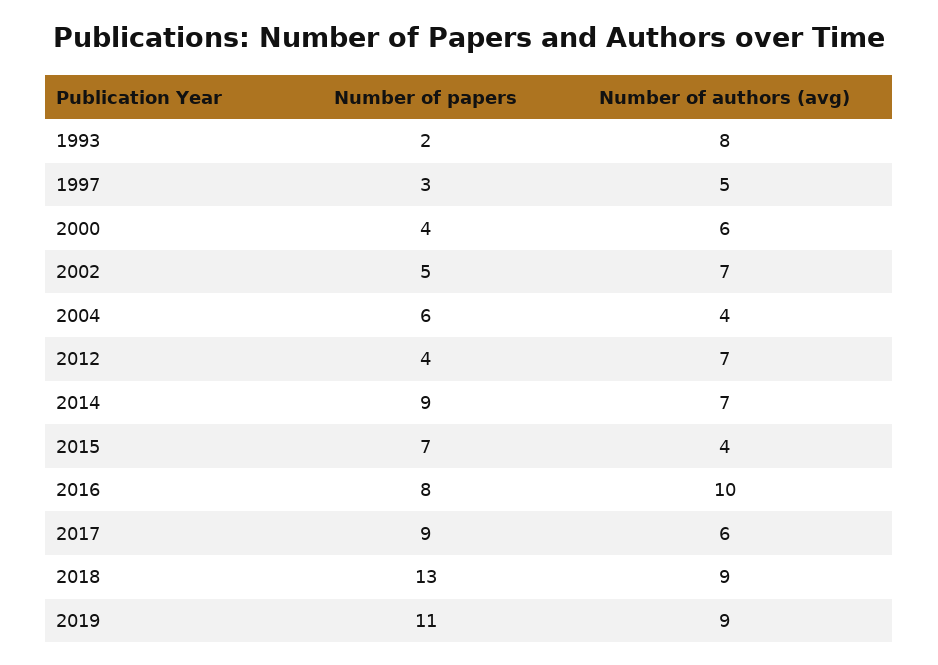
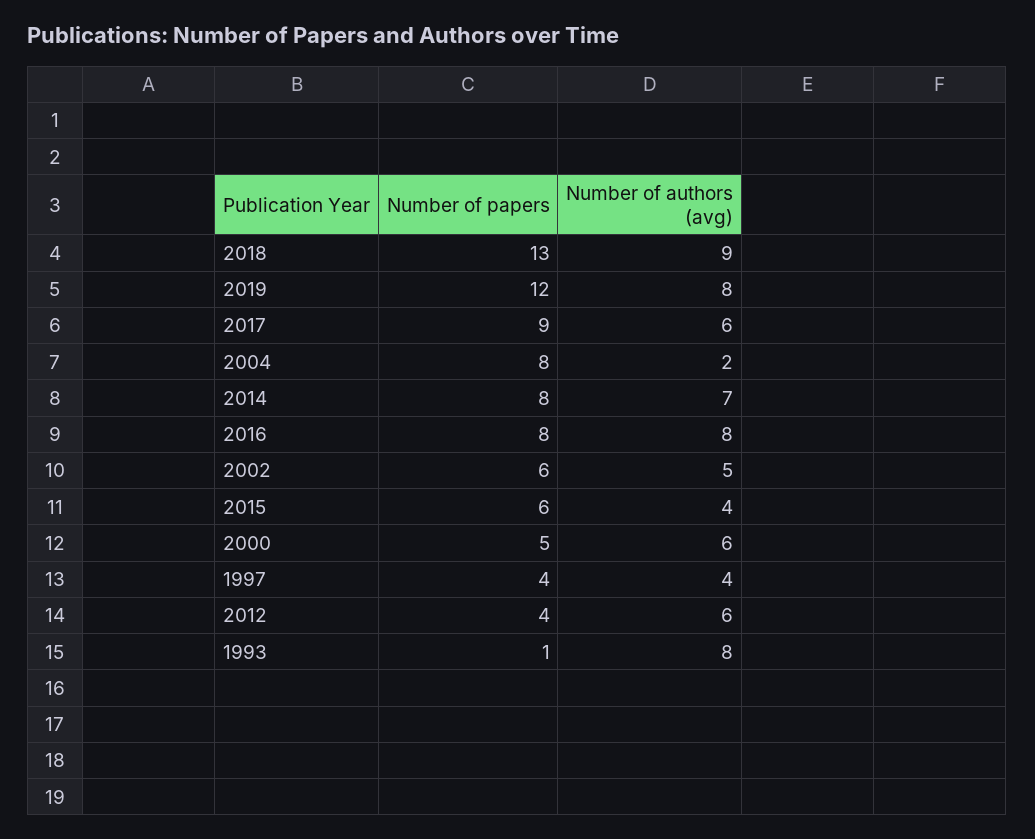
Number of papers, 1993: 2 -> 1
Number of papers, 1997: 3 -> 4
Number of authors (avg), 1997: 5 -> 4
Number of papers, 2000: 4 -> 5
Number of papers, 2002: 5 -> 6
Number of authors (avg), 2002: 7 -> 5
Number of papers, 2004: 6 -> 8
Number of authors (avg), 2004: 4 -> 2
Number of authors (avg), 2012: 7 -> 6
Number of papers, 2014: 9 -> 8
Number of papers, 2015: 7 -> 6
Number of authors (avg), 2016: 10 -> 8
Number of papers, 2019: 11 -> 12
Number of authors (avg), 2019: 9 -> 8

